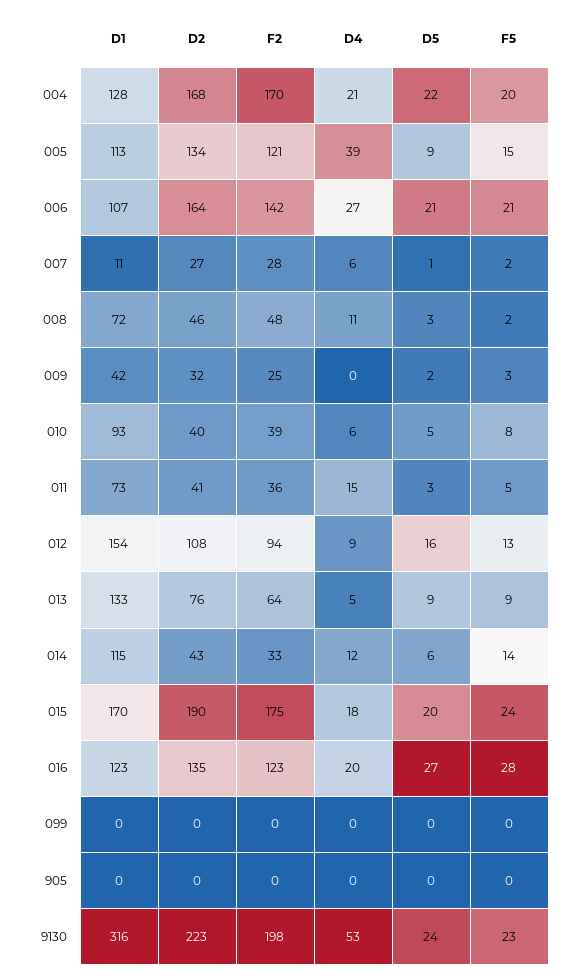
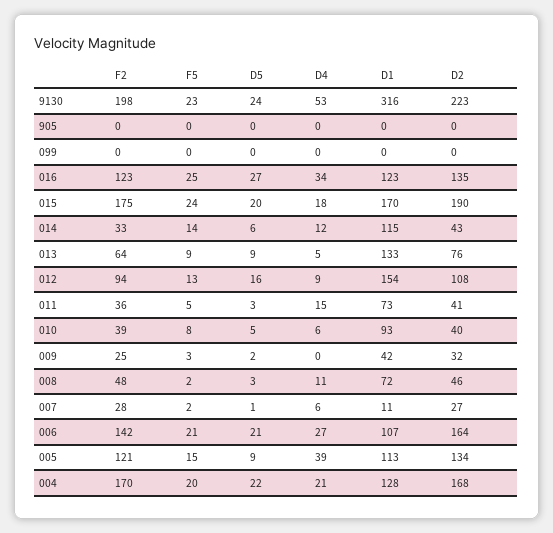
D4, 016: 20 -> 34
F5, 016: 28 -> 25

